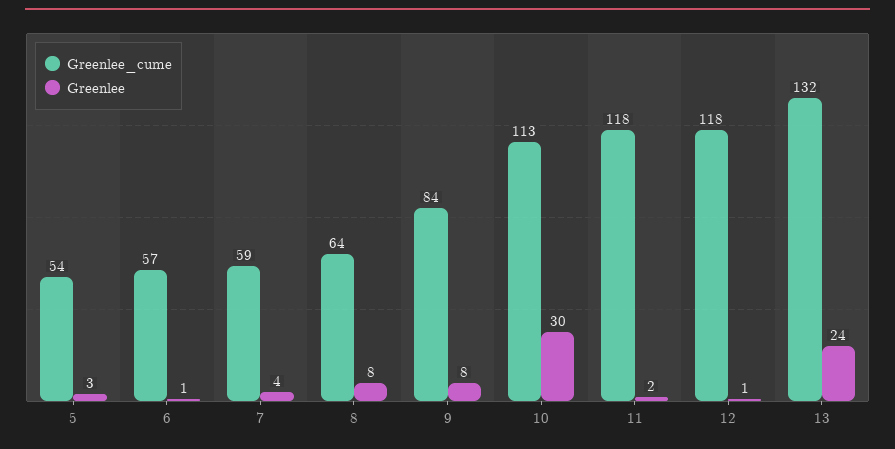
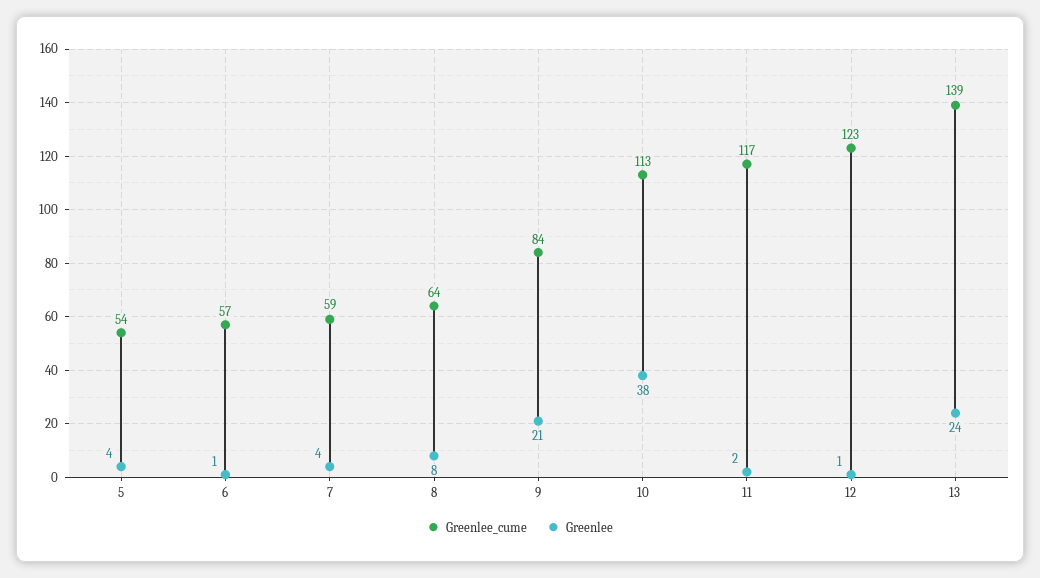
Greenlee, 5: 3 -> 4
Greenlee, 9: 8 -> 21
Greenlee, 10: 30 -> 38
Greenlee_cume, 11: 118 -> 117
Greenlee_cume, 12: 118 -> 123
Greenlee_cume, 13: 132 -> 139

